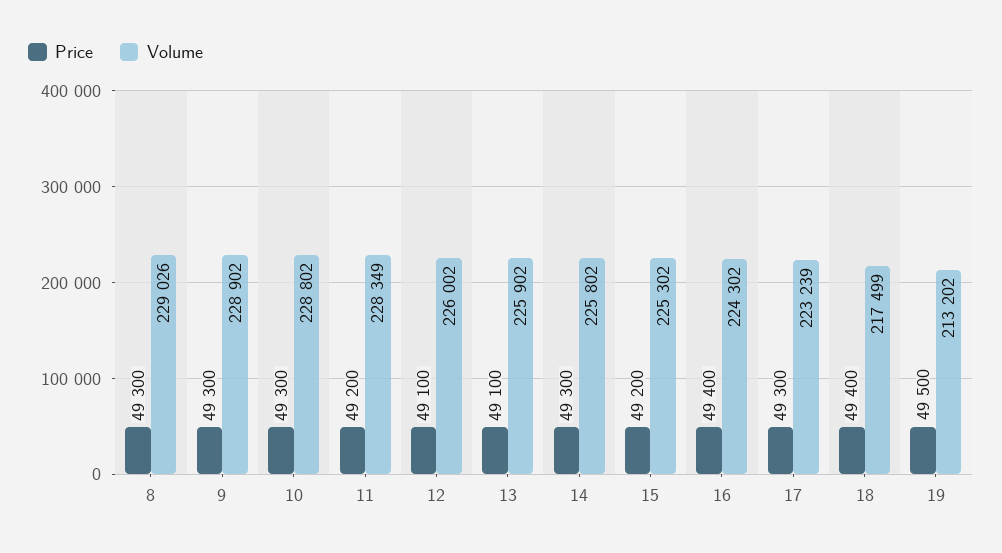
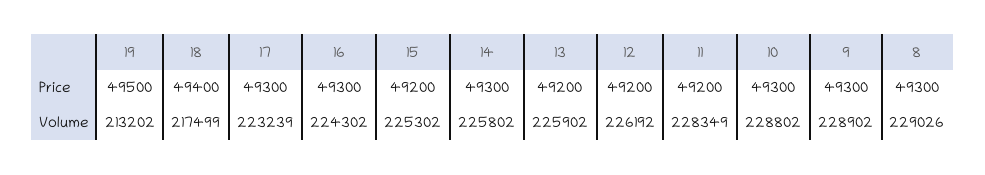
Price, 12: 49100 -> 49200
Volume, 12: 226002 -> 226192
Price, 13: 49100 -> 49200
Price, 16: 49400 -> 49300

